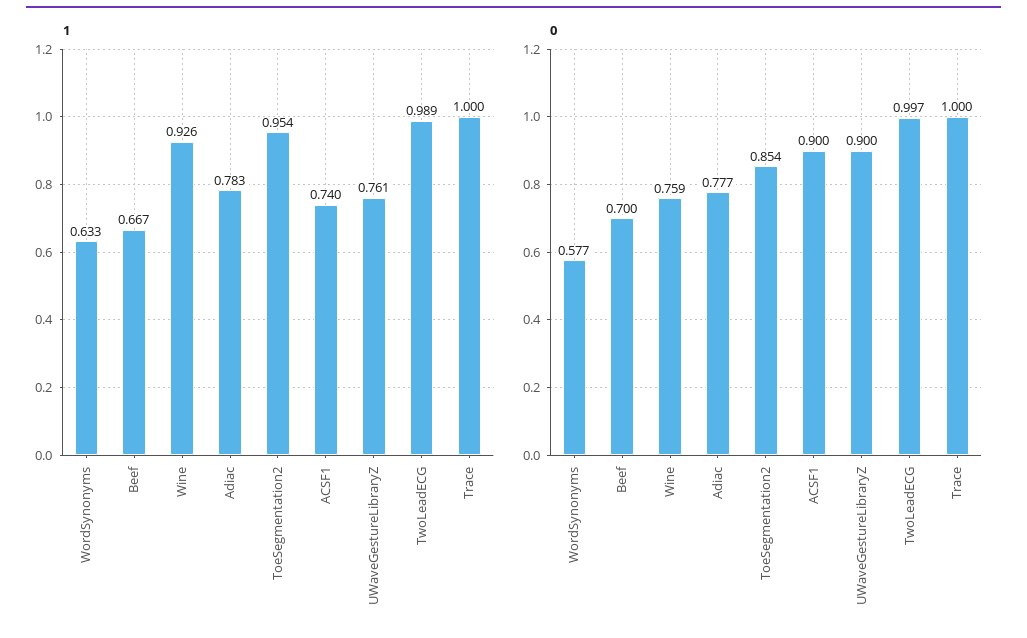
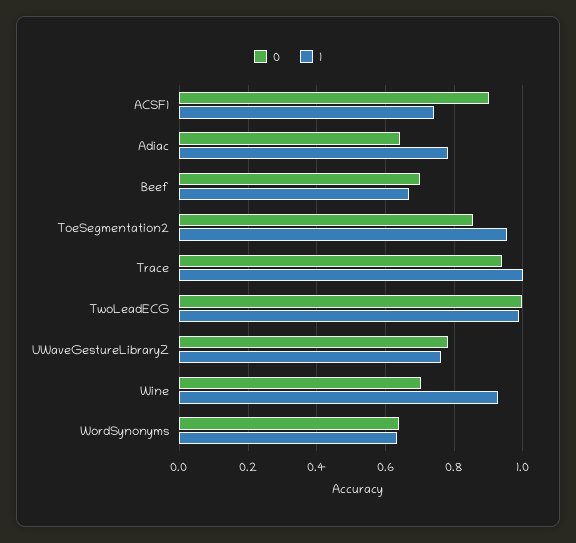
0, WordSynonyms: 0.577 -> 0.64
0, Wine: 0.759 -> 0.7
0, Adiac: 0.777 -> 0.64
0, UWaveGestureLibraryZ: 0.9 -> 0.78
0, Trace: 1 -> 0.94

